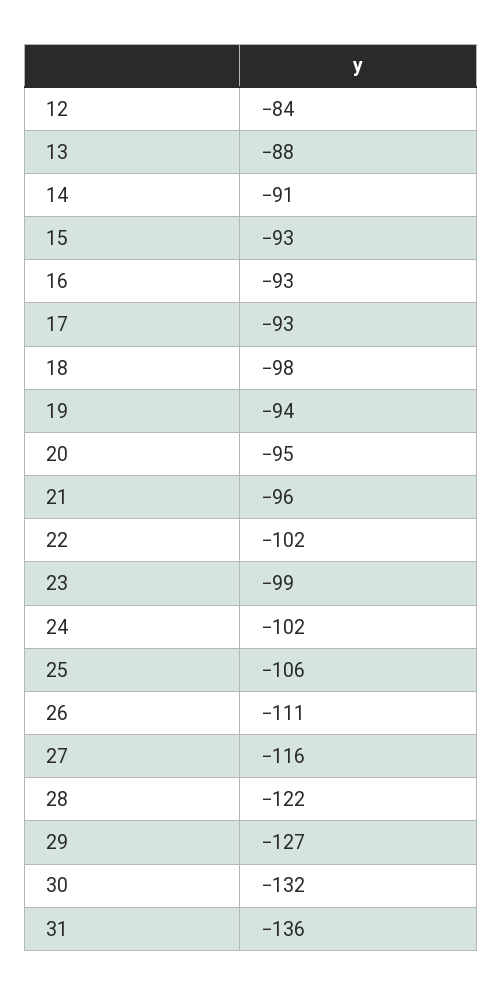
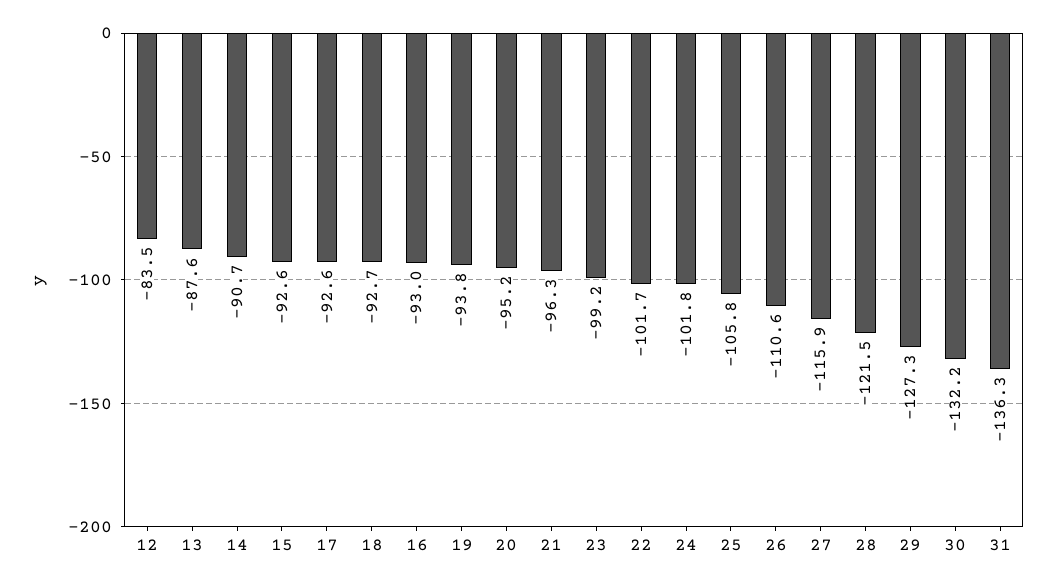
18: -98 -> -92.7

